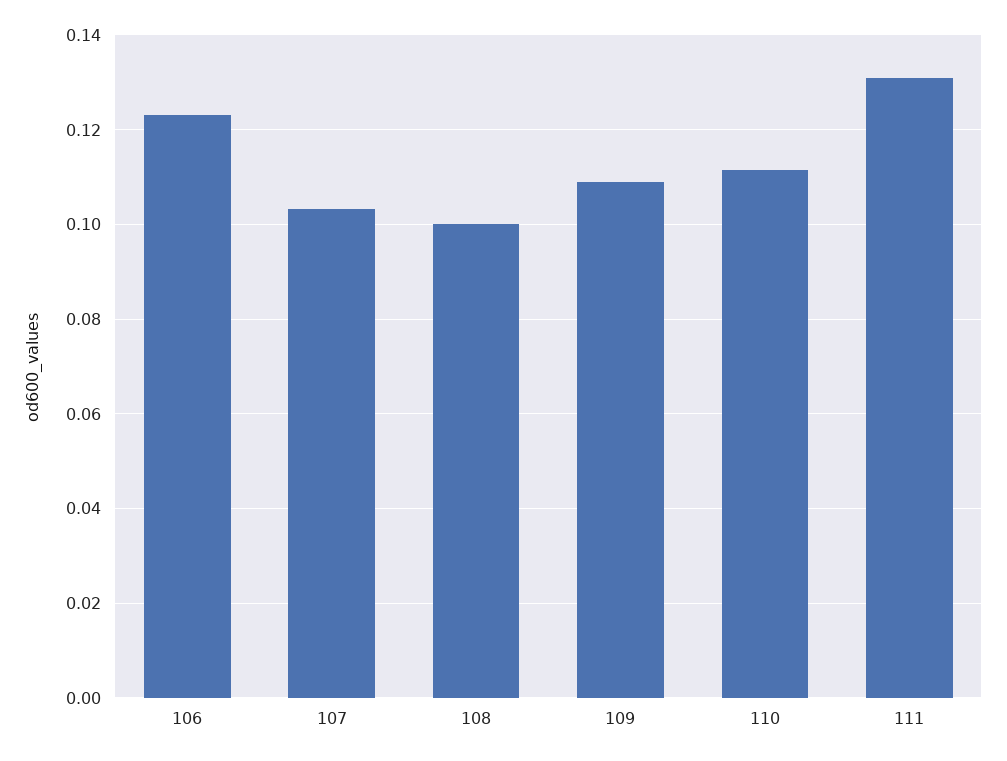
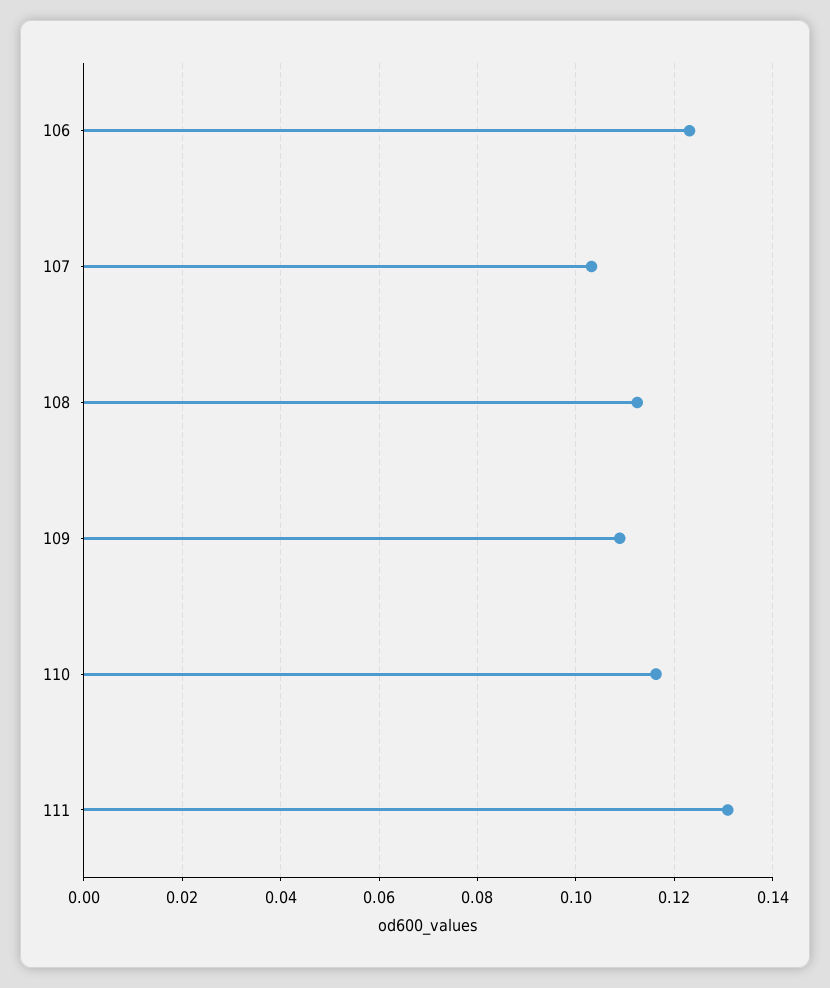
108: 0.1 -> 0.112
110: 0.112 -> 0.116

